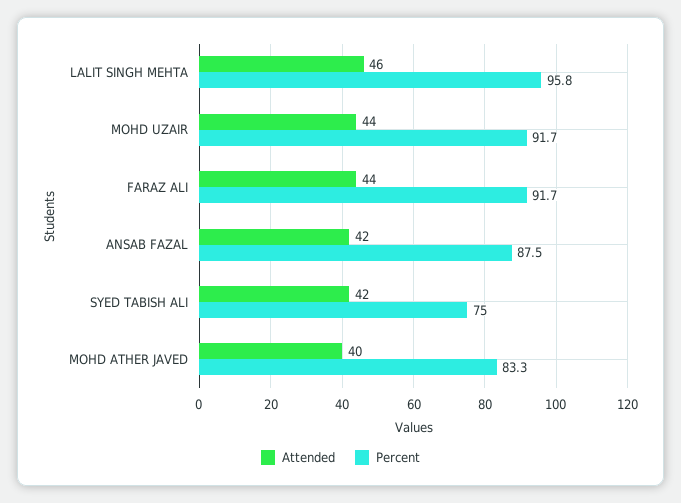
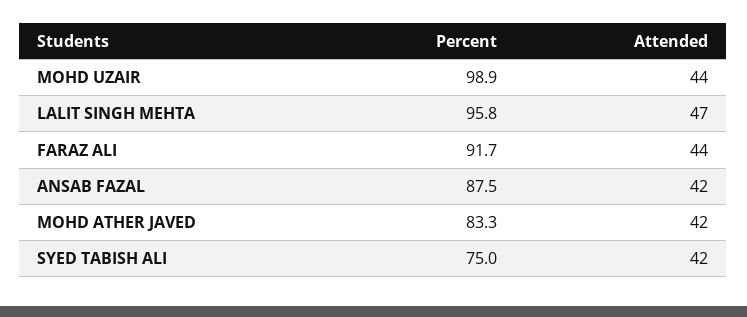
Attended, LALIT SINGH MEHTA: 46 -> 47
Percent, MOHD UZAIR: 91.7 -> 98.9
Attended, MOHD ATHER JAVED: 40 -> 42

